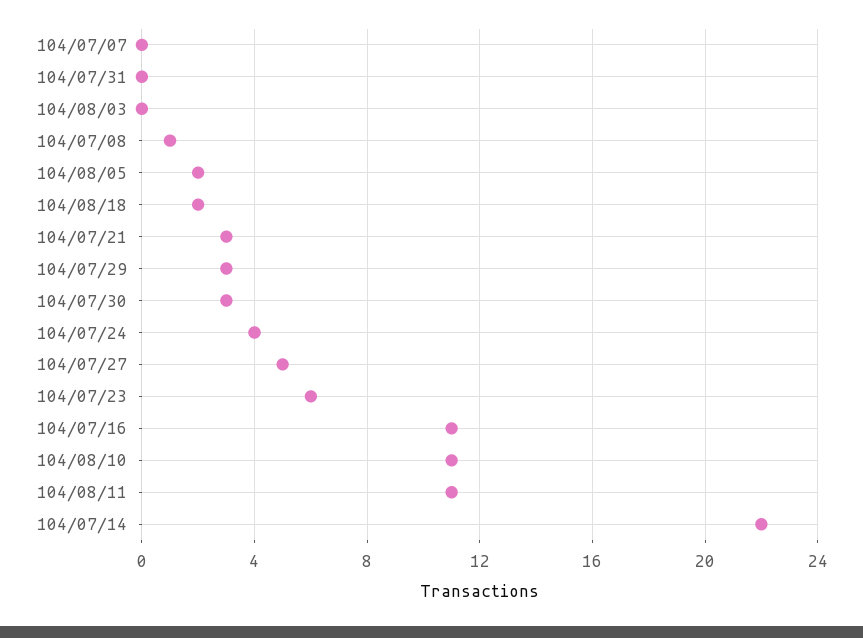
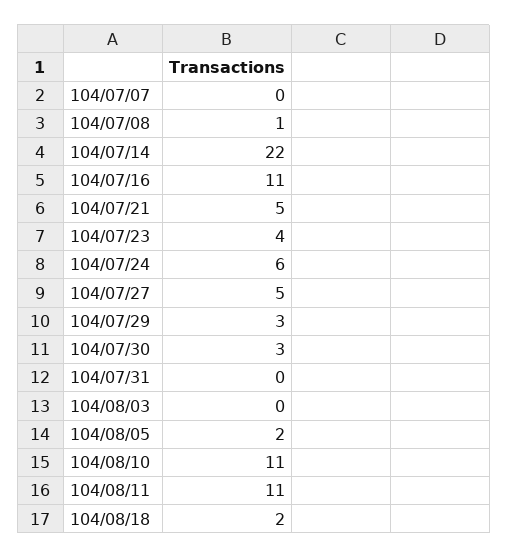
104/07/21: 3 -> 5
104/07/24: 4 -> 6
104/07/23: 6 -> 4

